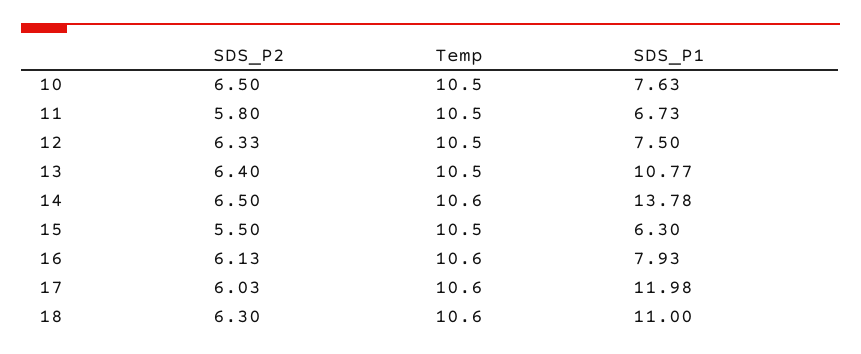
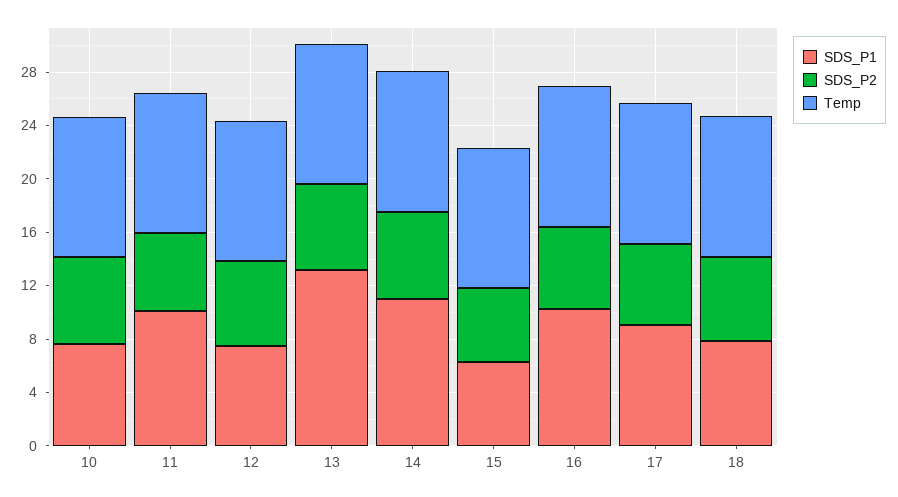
SDS_P1, 11: 6.73 -> 10
SDS_P1, 13: 10.77 -> 13
SDS_P1, 14: 13.78 -> 11
SDS_P1, 16: 7.93 -> 10
SDS_P1, 17: 11.98 -> 9
SDS_P1, 18: 11 -> 8

